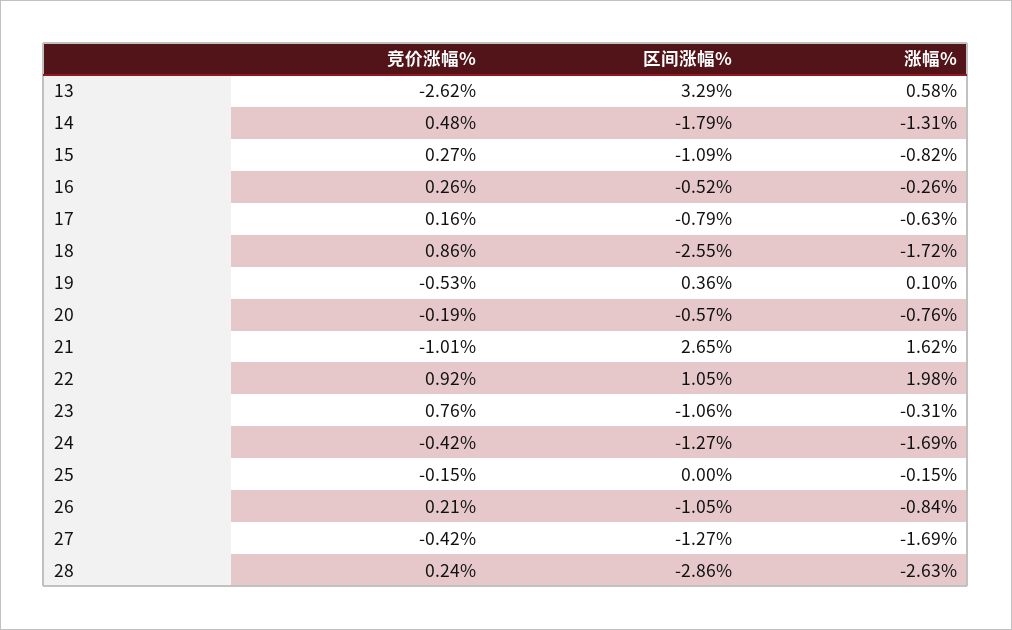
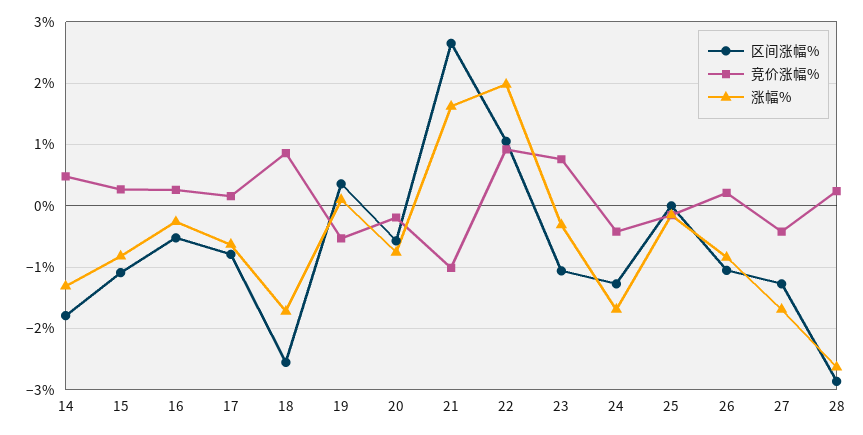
竞价涨幅%, 13: -2.62 -> none
区间涨幅%, 13: 3.29 -> none
涨幅%, 13: 0.58 -> none

